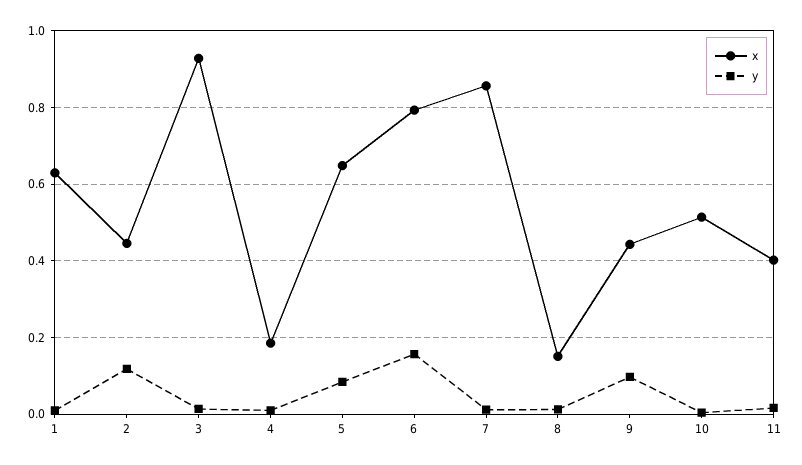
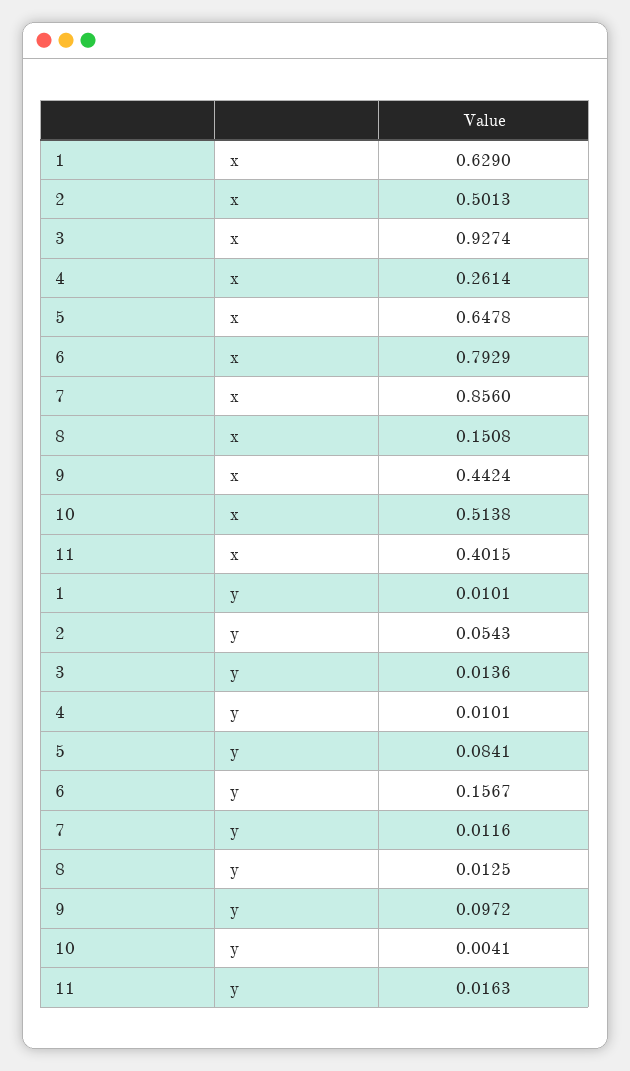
x, 2: 0.44 -> 0.5013
y, 2: 0.12 -> 0.0543
x, 4: 0.18 -> 0.2614

